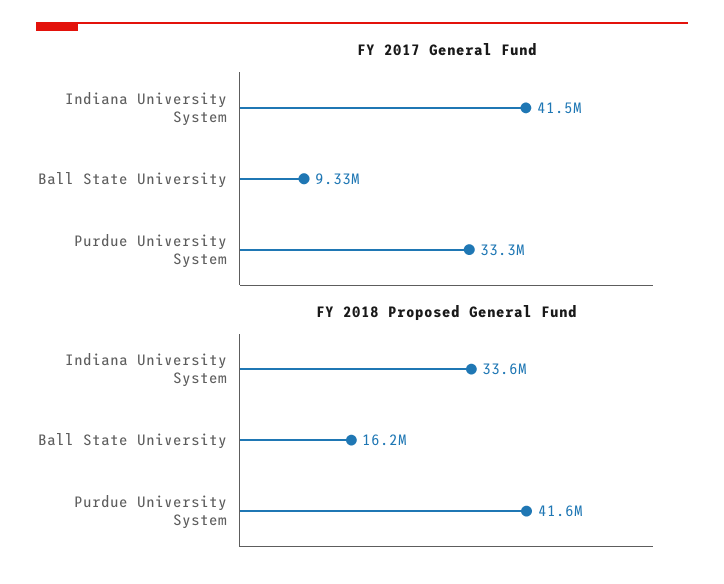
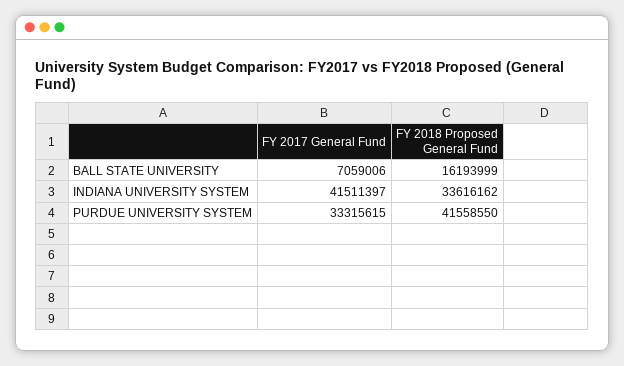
FY 2017 General Fund, Ball State University: 9330000 -> 7059006

